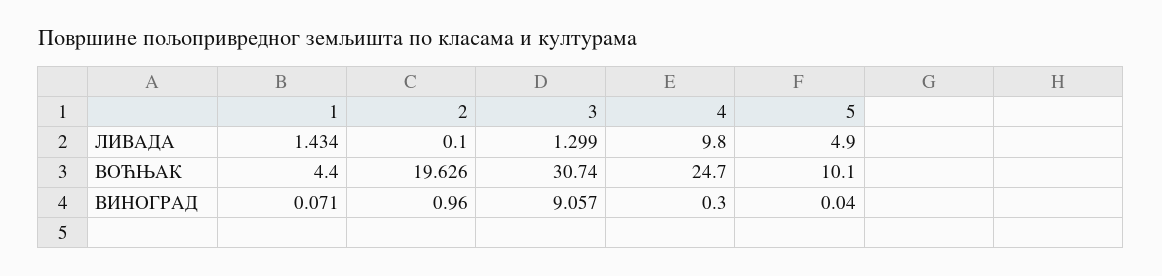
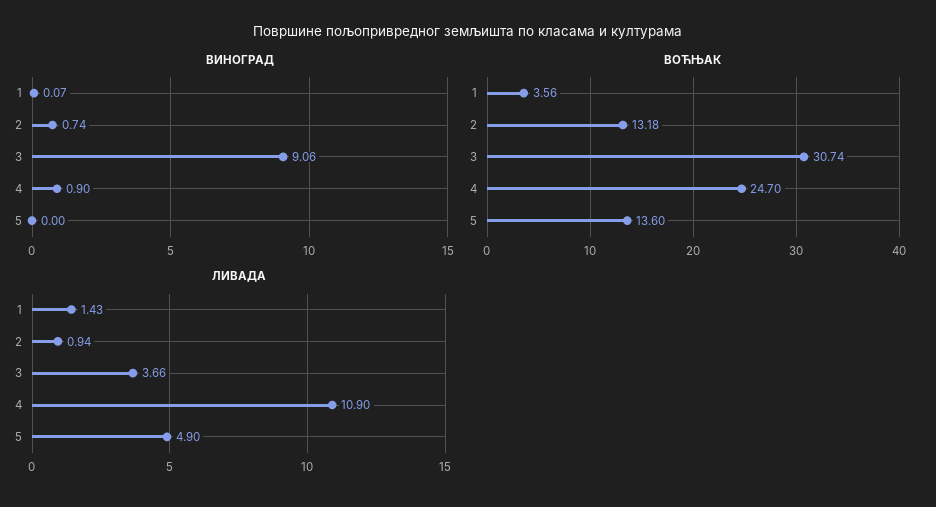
ЛИВАДА, 2: 0.1 -> 0.94
ЛИВАДА, 3: 1.299 -> 3.66
ЛИВАДА, 4: 9.8 -> 10.9
ВОЋЊАК, 1: 4.4 -> 3.56
ВОЋЊАК, 2: 19.626 -> 13.18
ВОЋЊАК, 5: 10.1 -> 13.6
ВИНОГРАД, 2: 0.96 -> 0.74
ВИНОГРАД, 4: 0.3 -> 0.9
ВИНОГРАД, 5: 0.04 -> 0

